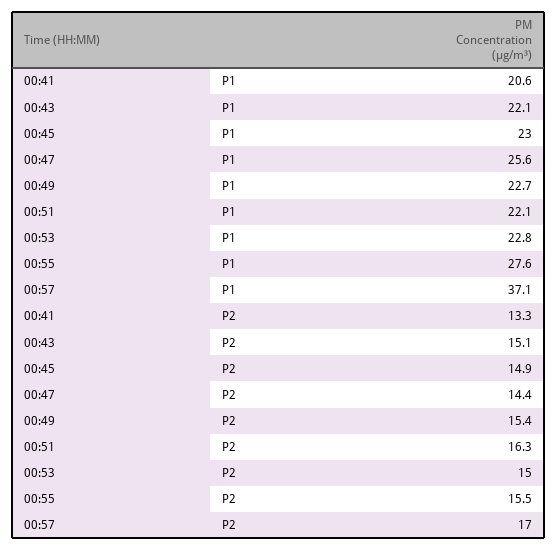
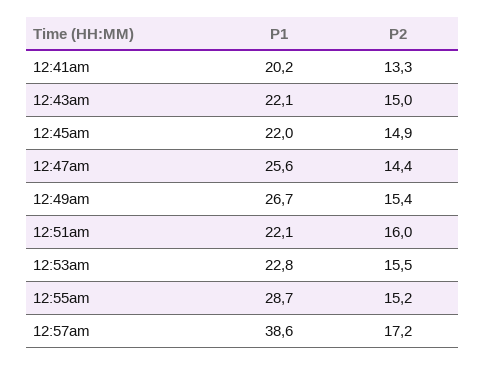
00:41, P1: 20.6 -> 20.2
00:45, P1: 23 -> 22
00:49, P1: 22.7 -> 26.7
00:55, P1: 27.6 -> 28.7
00:57, P1: 37.1 -> 38.6
00:43, P2: 15.1 -> 15
00:51, P2: 16.3 -> 16
00:53, P2: 15 -> 15.5
00:55, P2: 15.5 -> 15.2
00:57, P2: 17 -> 17.2

